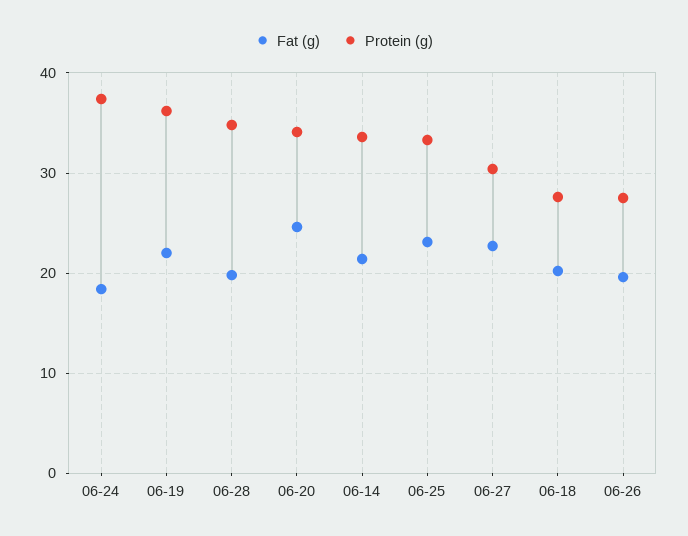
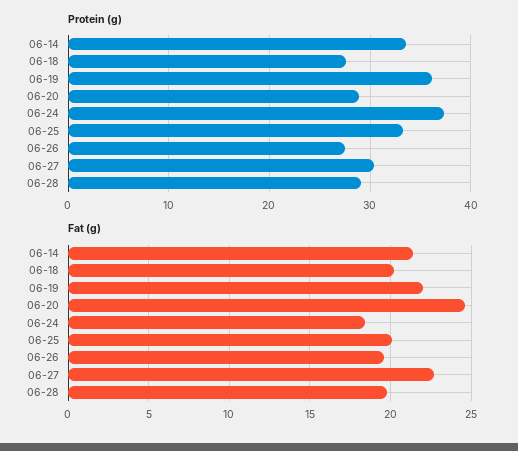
Protein (g), 06-28: 35 -> 29
Protein (g), 06-20: 34 -> 29
Fat (g), 06-25: 23 -> 20

